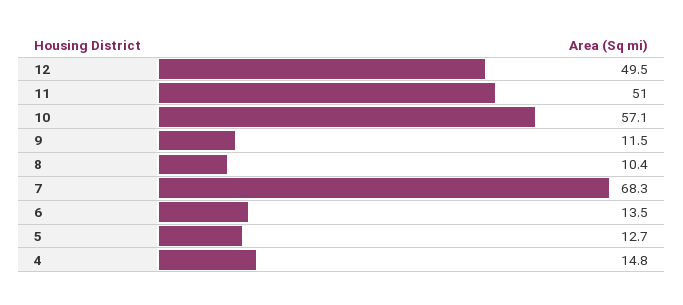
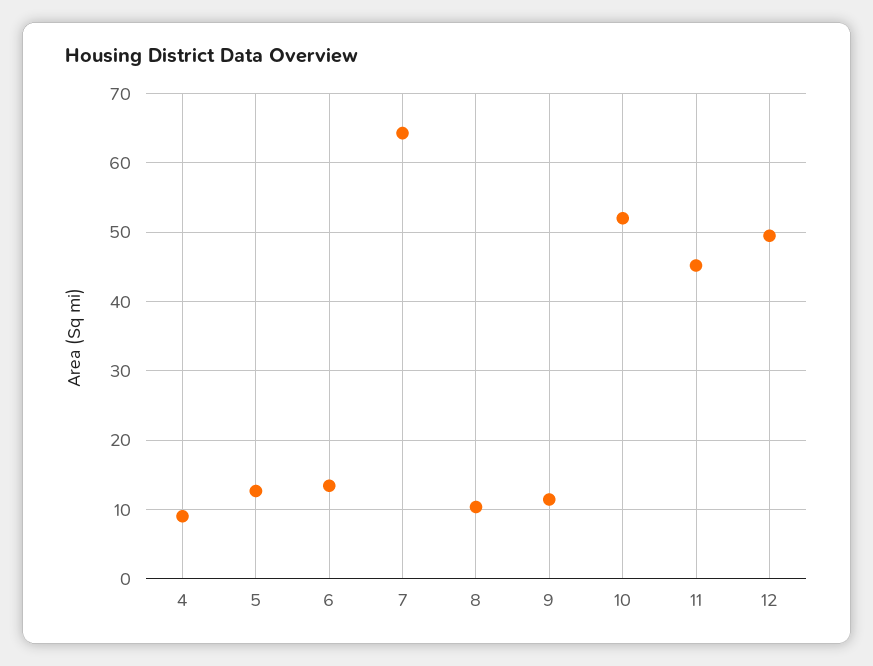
11: 51 -> 45
10: 57.1 -> 52
7: 68.3 -> 64
4: 14.8 -> 9

